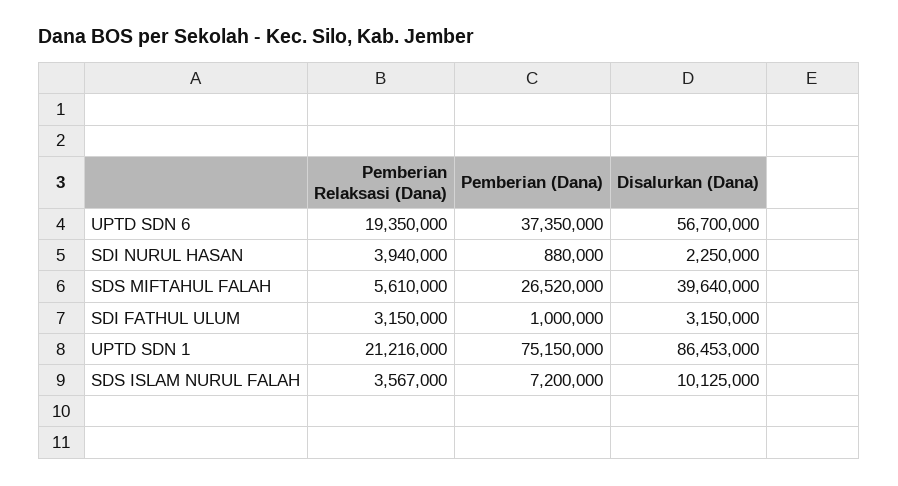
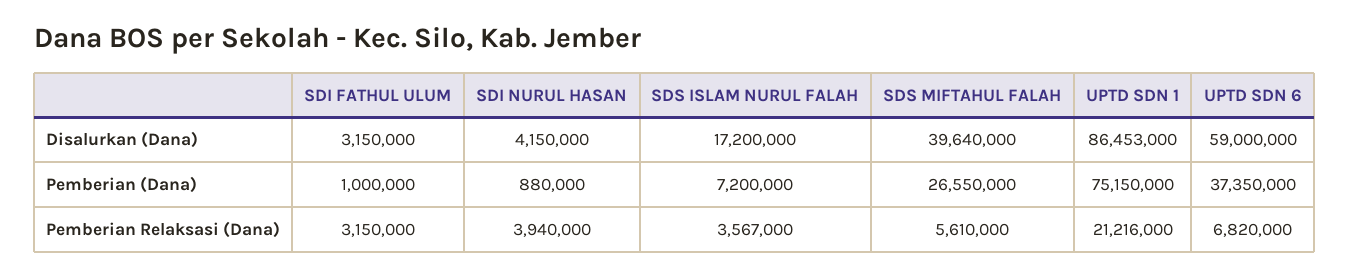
Pemberian Relaksasi (Dana), UPTD SDN 6: 19350000 -> 6820000
Disalurkan (Dana), UPTD SDN 6: 56700000 -> 59000000
Disalurkan (Dana), SDI NURUL HASAN: 2250000 -> 4150000
Pemberian (Dana), SDS MIFTAHUL FALAH: 26520000 -> 26550000
Disalurkan (Dana), SDS ISLAM NURUL FALAH: 10125000 -> 17200000

